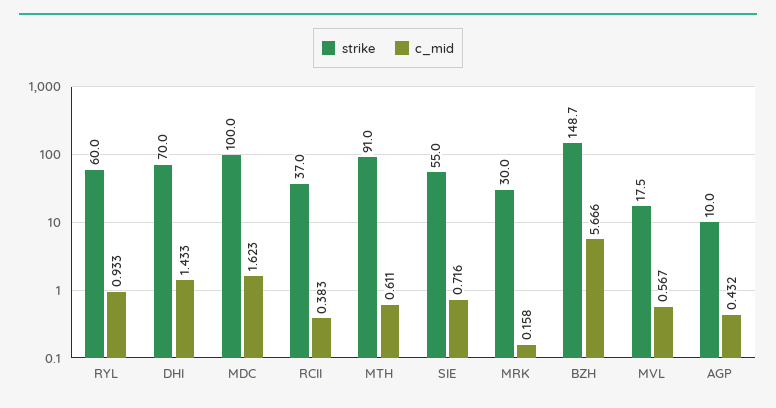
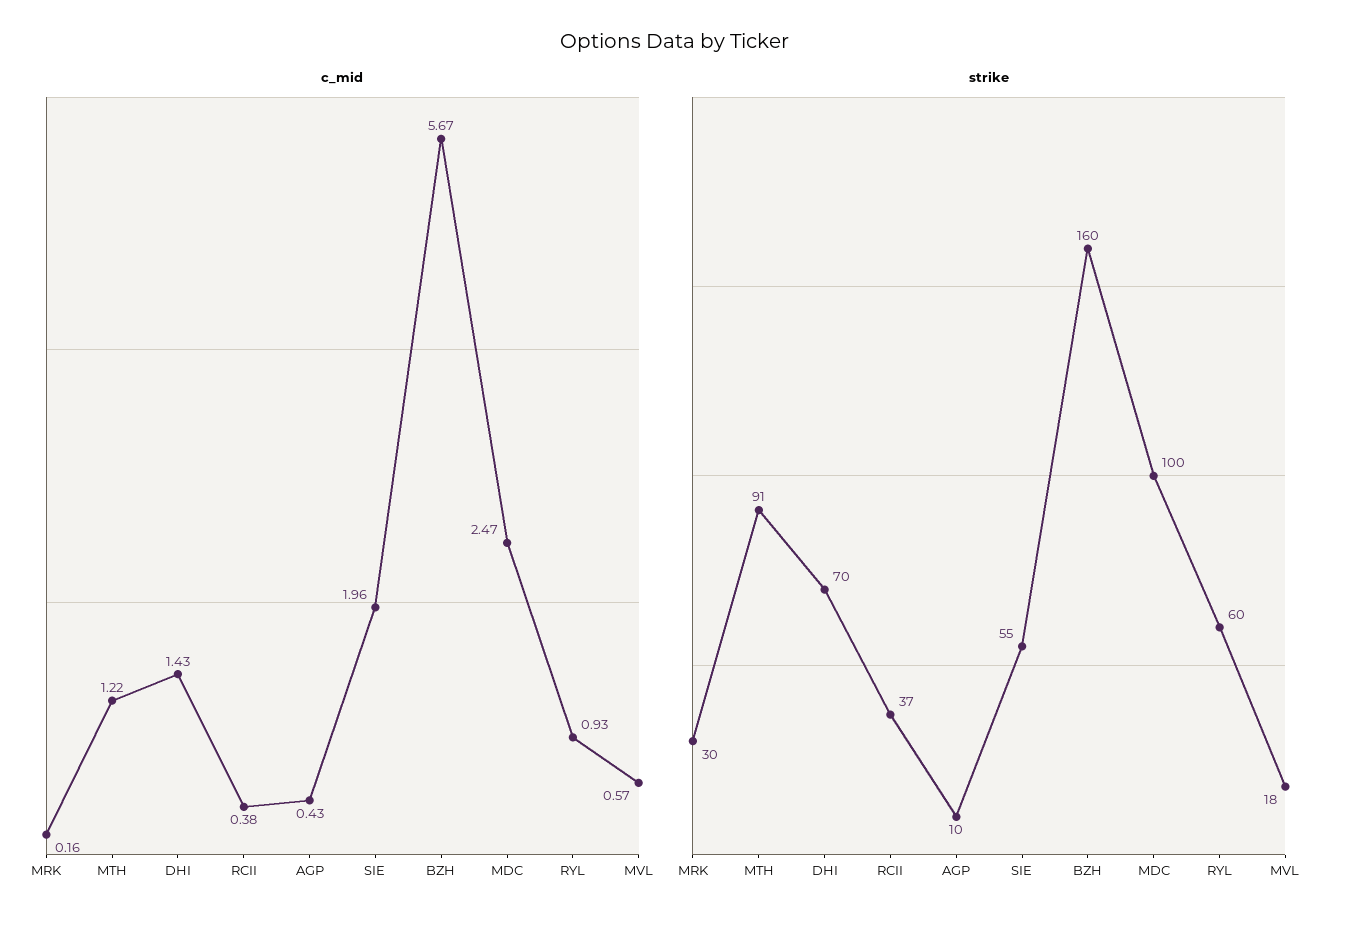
c_mid, MDC: 1.623 -> 2.47
c_mid, MTH: 0.611 -> 1.22
c_mid, SIE: 0.716 -> 1.96
strike, BZH: 148.7 -> 160

